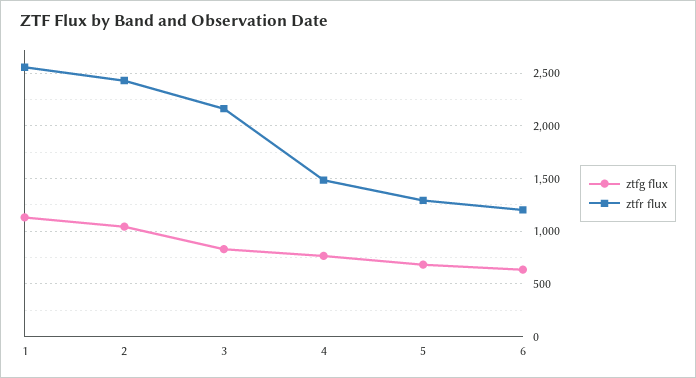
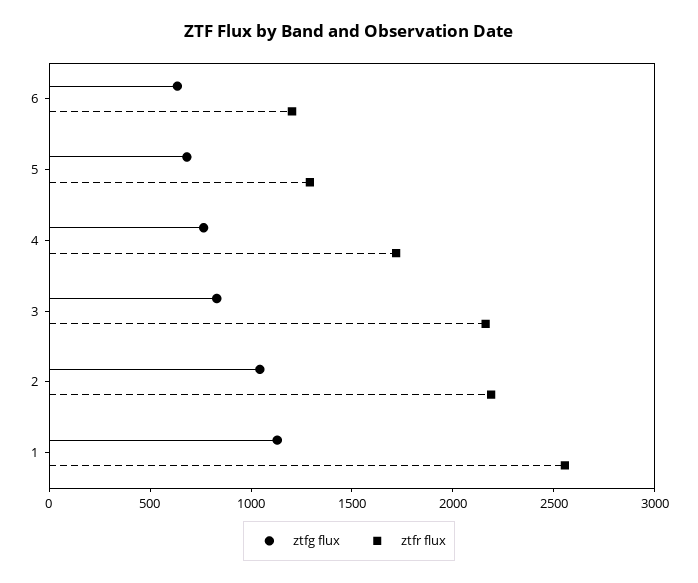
ztfr flux, 2: 2400 -> 2200
ztfr flux, 4: 1500 -> 1700

